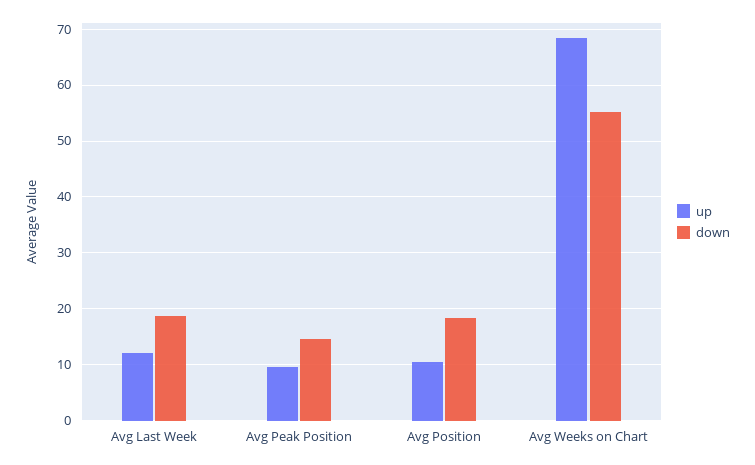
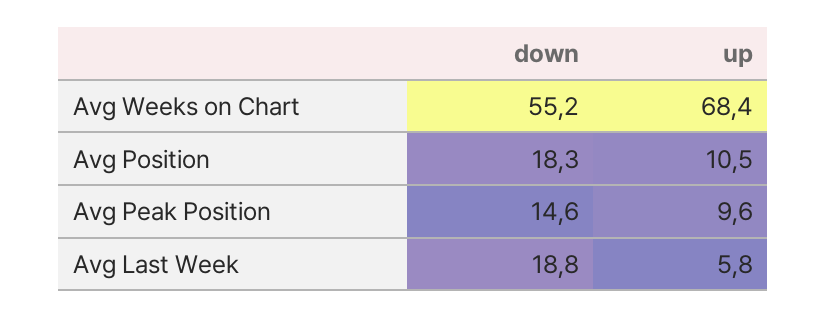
up, Avg Last Week: 12 -> 5.8

